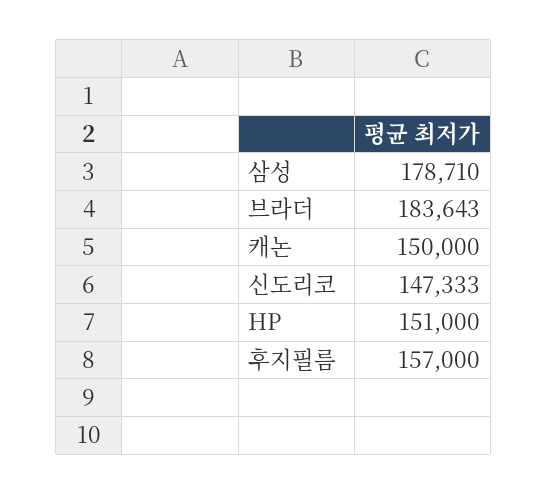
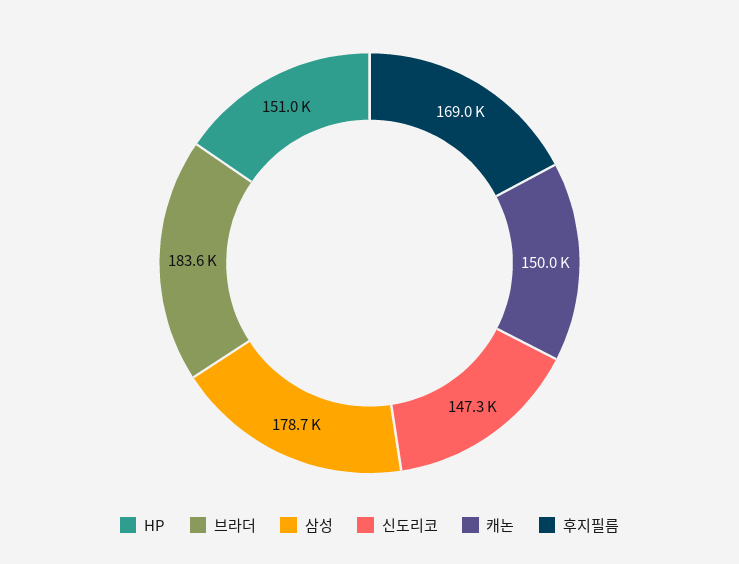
후지필름: 157000 -> 169000

